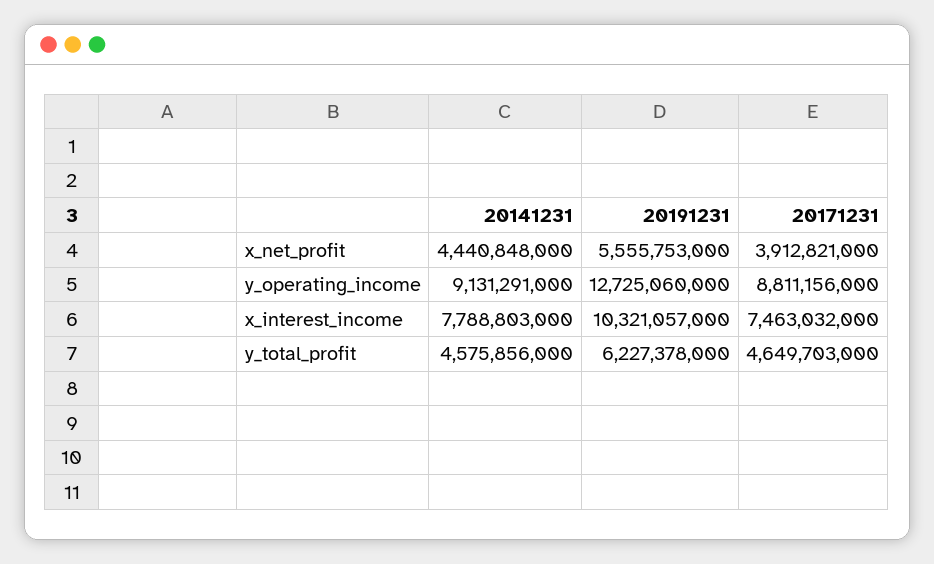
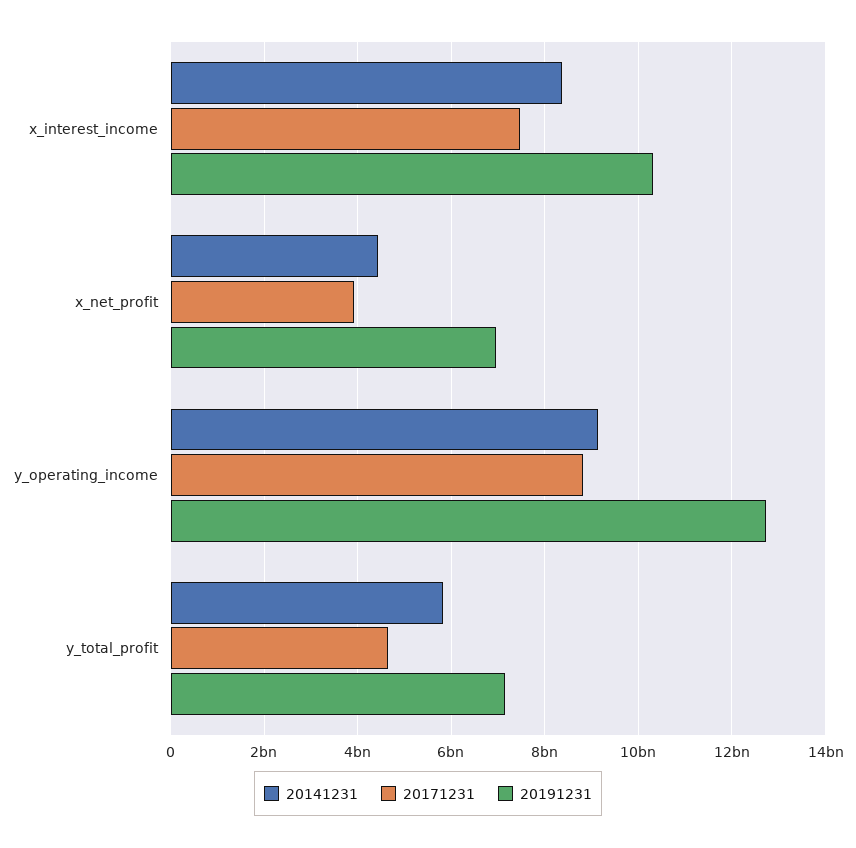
20191231, x_net_profit: 5555753000 -> 7000000000
20141231, x_interest_income: 7788803000 -> 8400000000
20141231, y_total_profit: 4575856000 -> 5800000000
20191231, y_total_profit: 6227378000 -> 7200000000

